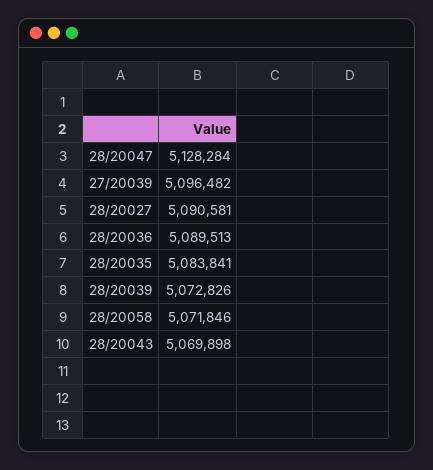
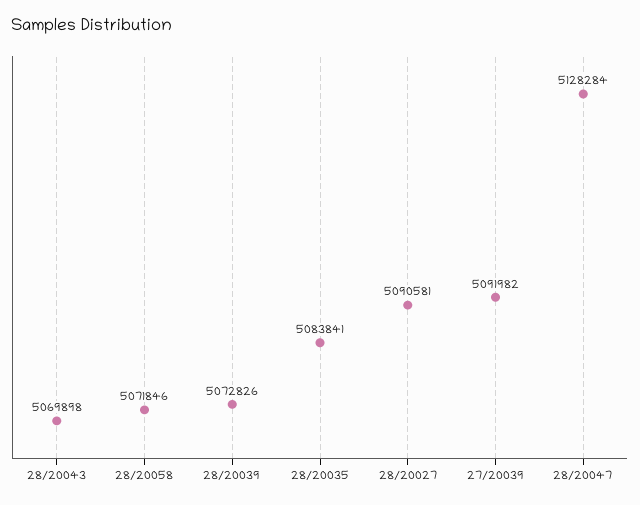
27/20039: 5096482 -> 5091982
28/20036: 5089513 -> none

